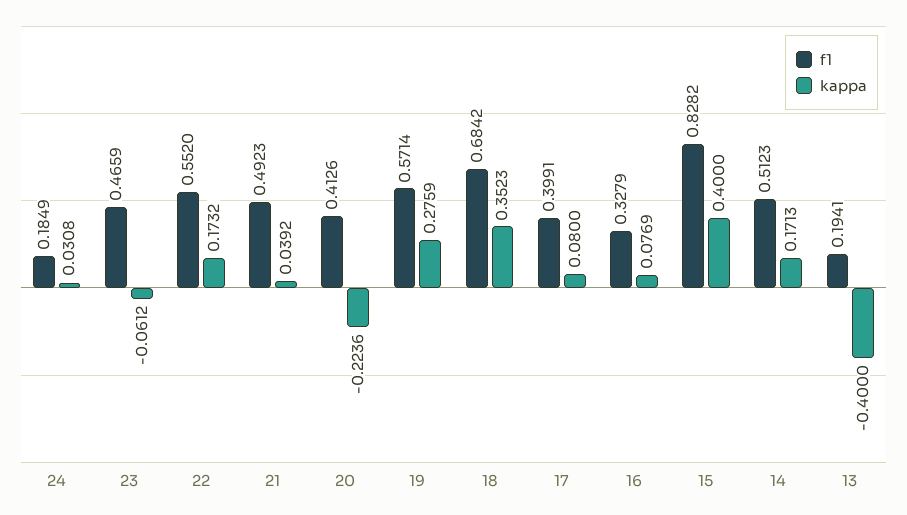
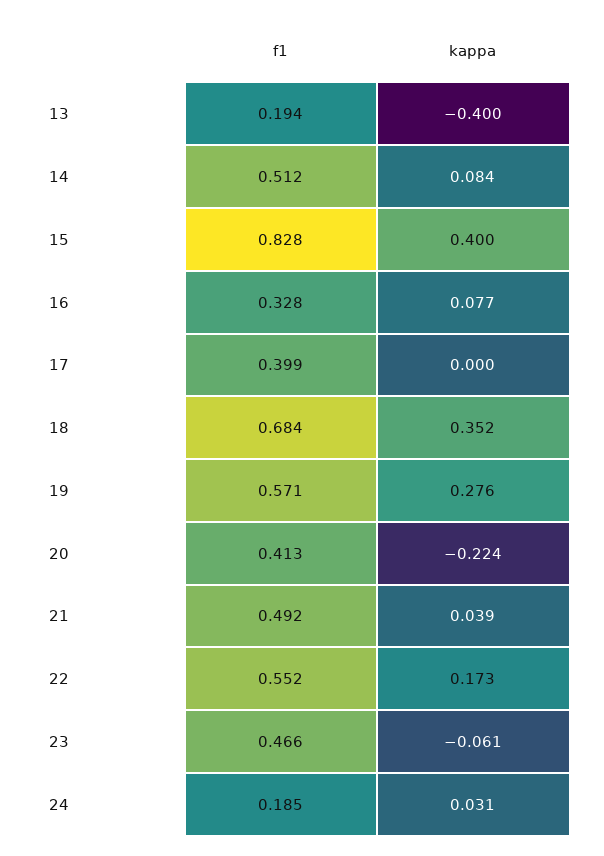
kappa, 17: 0.08 -> 0
kappa, 14: 0.1713 -> 0.084

